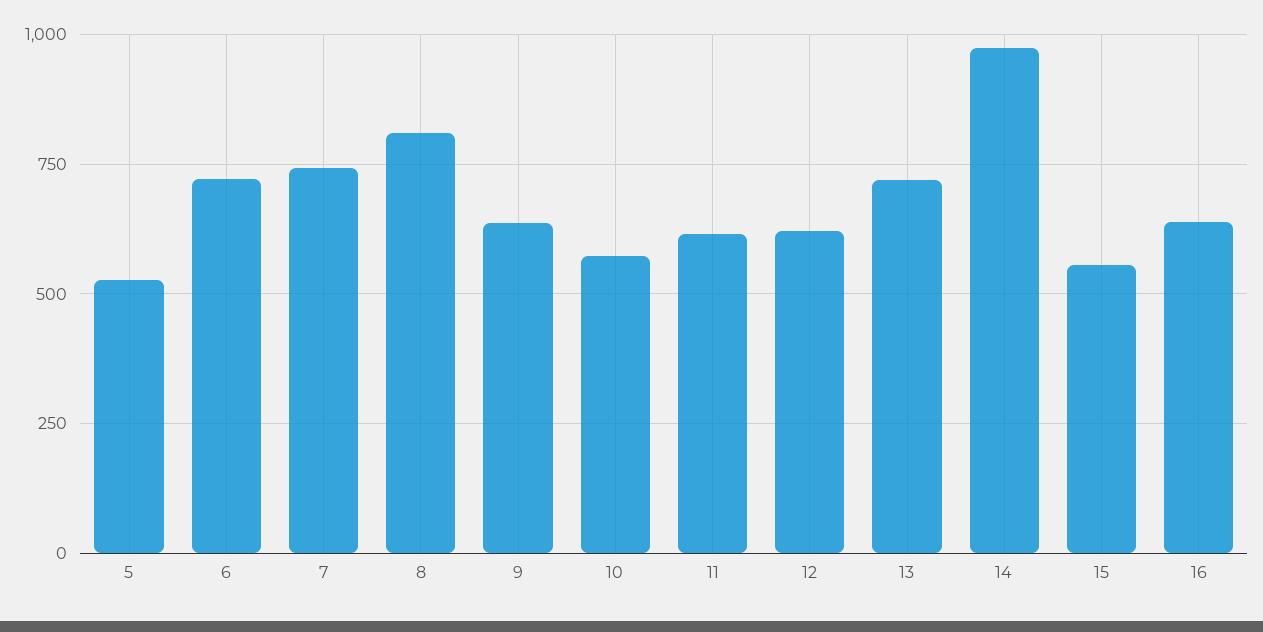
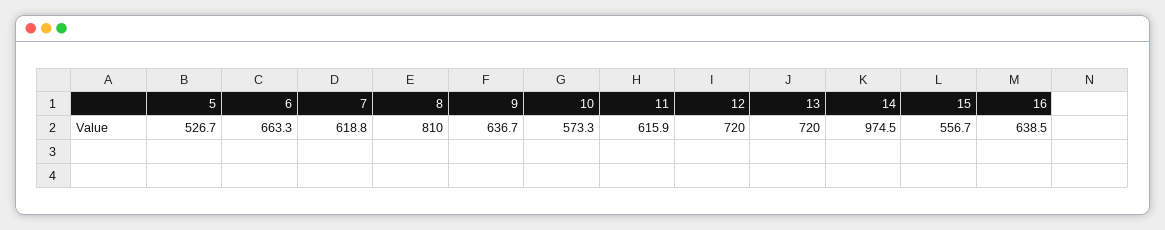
6: 725 -> 663.3
7: 750 -> 618.8
12: 625 -> 720

